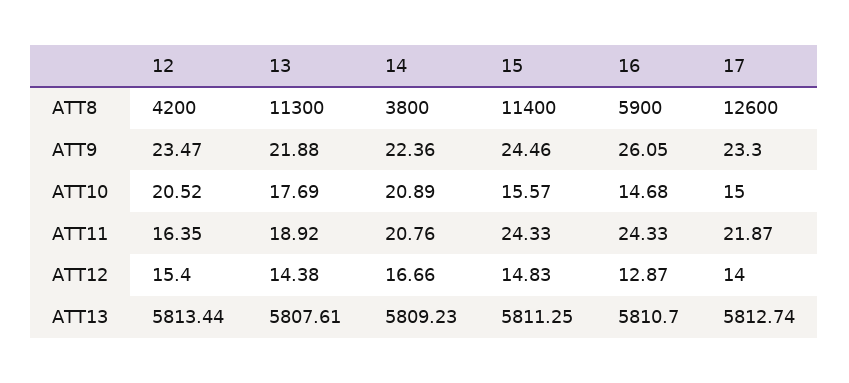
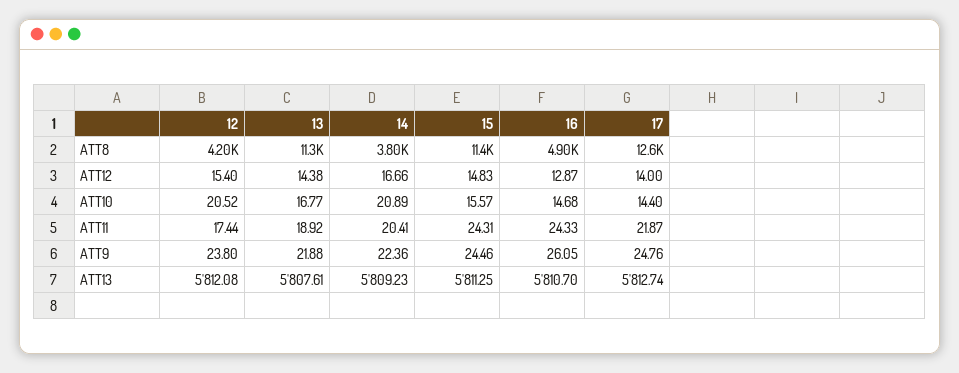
16, ATT8: 5900 -> 4900
12, ATT9: 23.47 -> 23.8
17, ATT9: 23.3 -> 24.76
13, ATT10: 17.69 -> 16.77
17, ATT10: 15 -> 14.4
12, ATT11: 16.35 -> 17.44
14, ATT11: 20.76 -> 20.41
15, ATT11: 24.33 -> 24.31
12, ATT13: 5813.44 -> 5812.08

